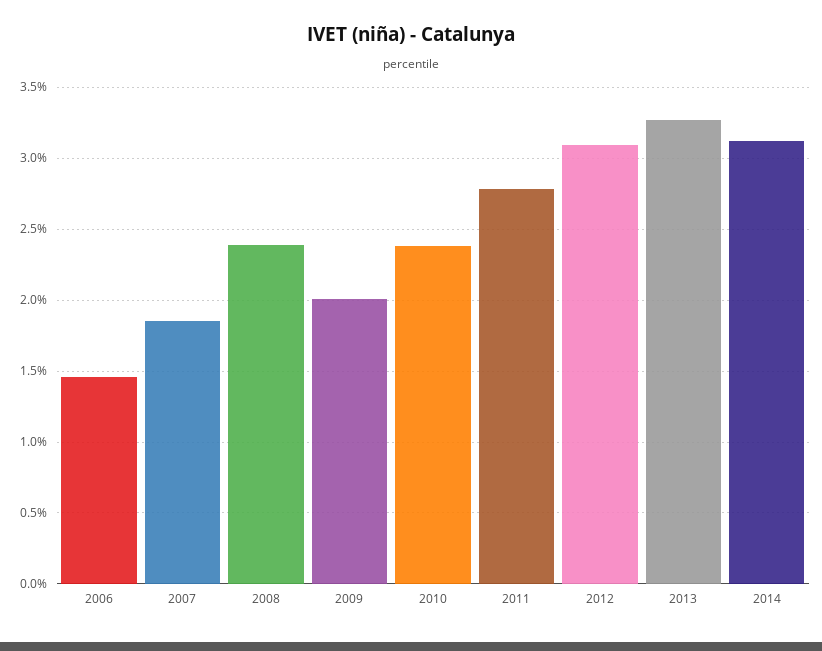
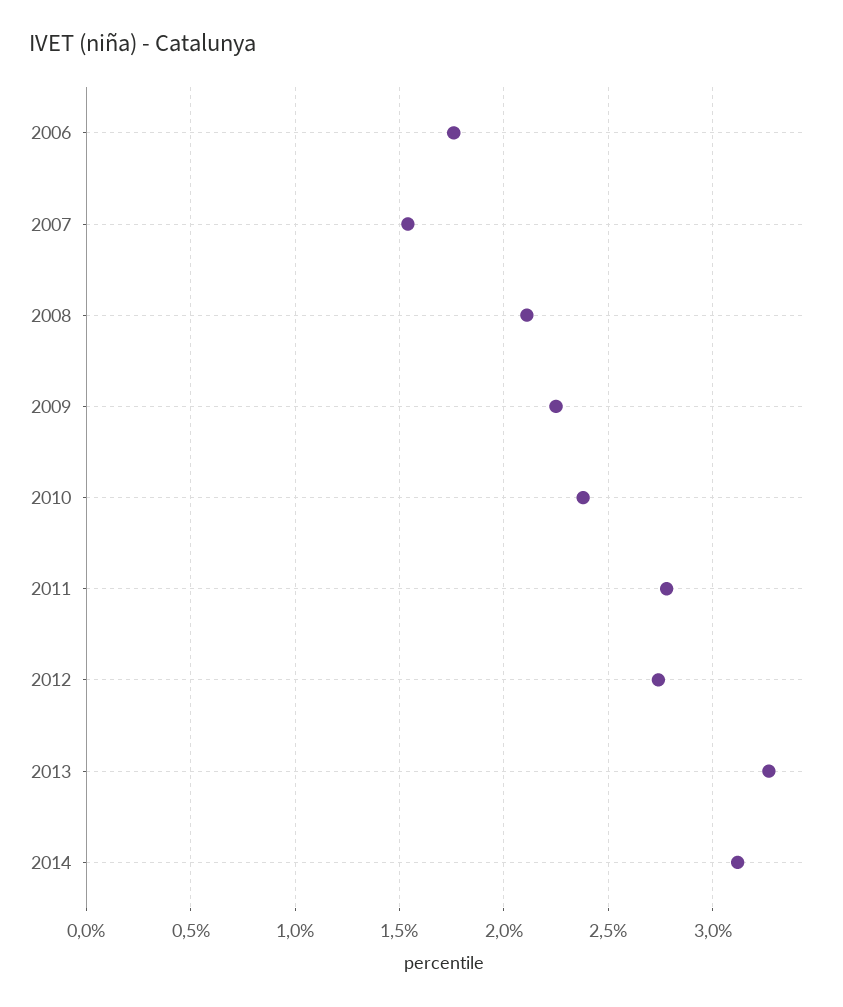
2006: 1.45 -> 1.75
2007: 1.85 -> 1.55
2008: 2.4 -> 2.1
2009: 2 -> 2.25
2012: 3.1 -> 2.75

